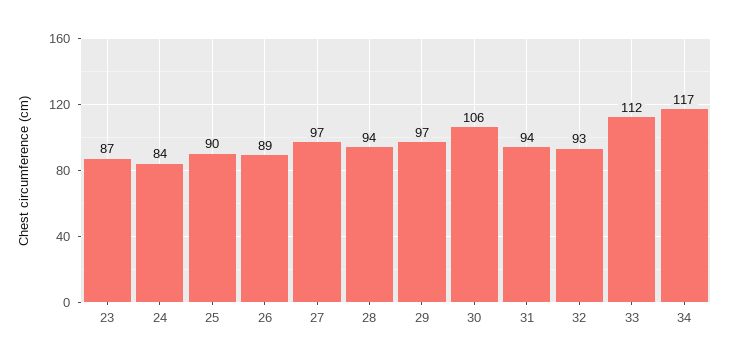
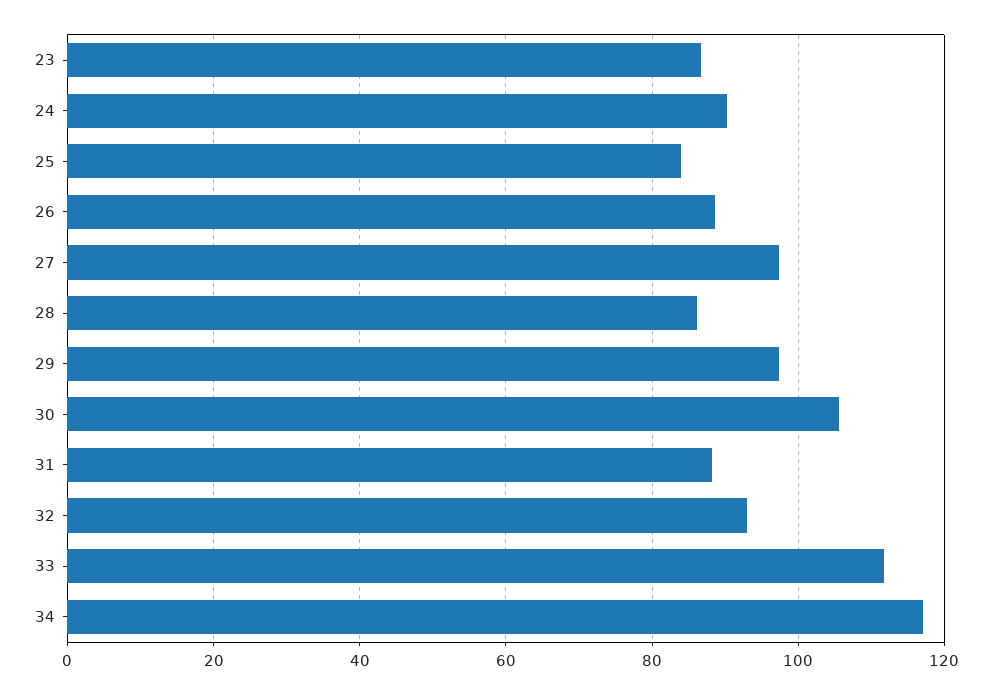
24: 84 -> 90
25: 90 -> 84
28: 94 -> 86
31: 94 -> 88

